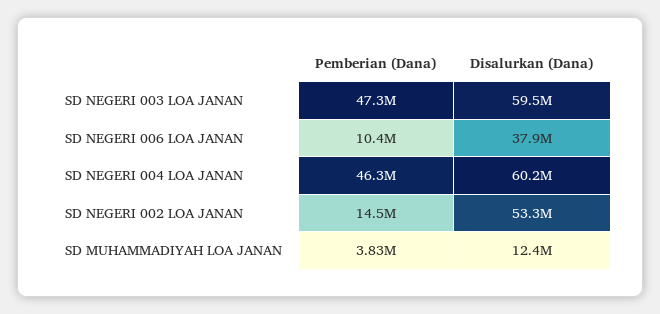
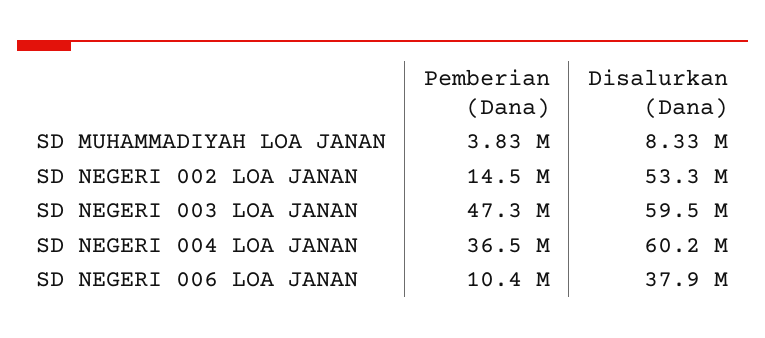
Pemberian (Dana), SD NEGERI 004 LOA JANAN: 46300000 -> 36500000
Disalurkan (Dana), SD MUHAMMADIYAH LOA JANAN: 12400000 -> 8330000

